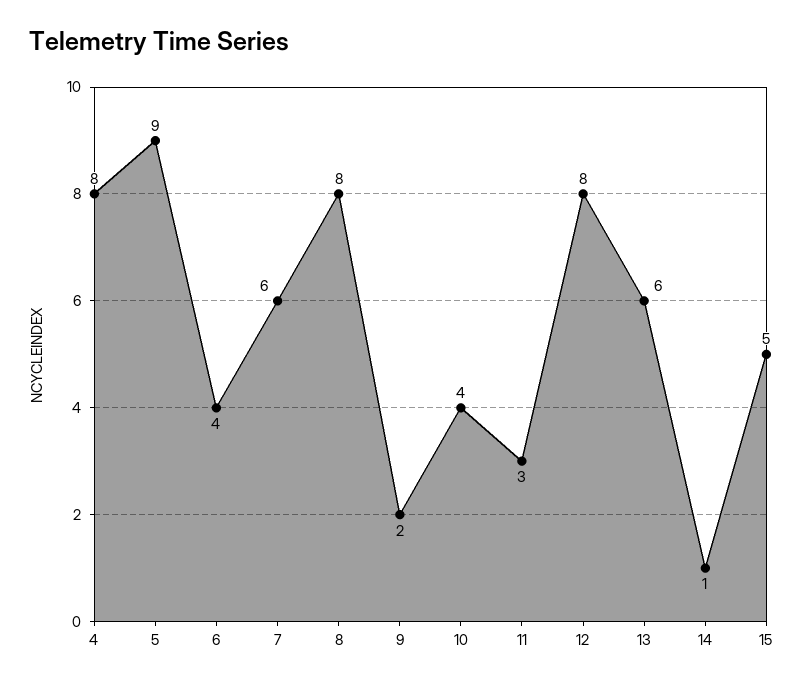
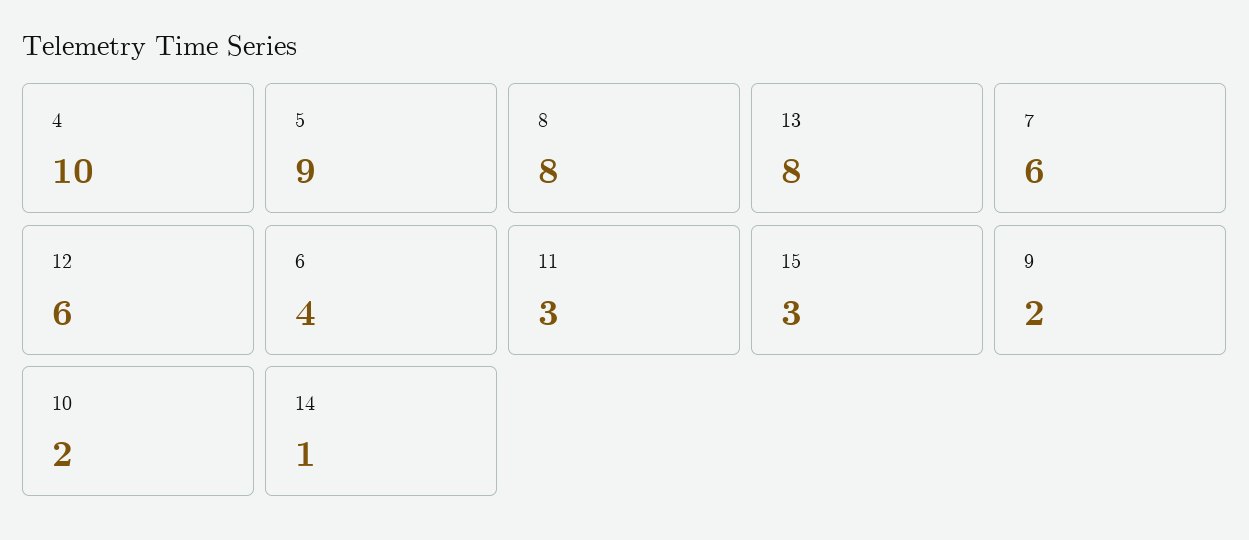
4: 8 -> 10
10: 4 -> 2
12: 8 -> 6
13: 6 -> 8
15: 5 -> 3

